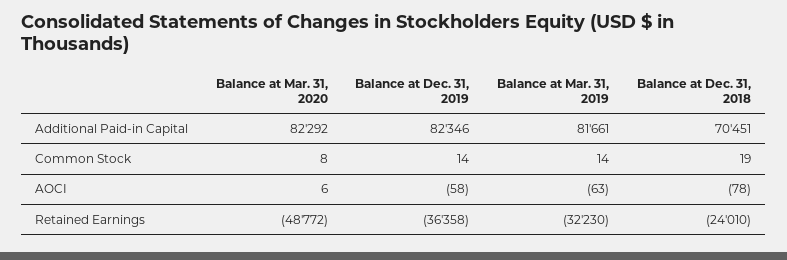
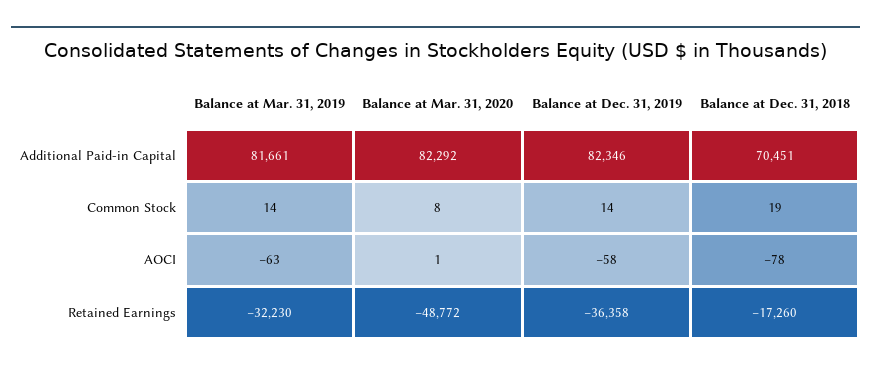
Balance at Mar. 31, 2020, AOCI: 6 -> 1
Balance at Dec. 31, 2018, Retained Earnings: -24010 -> -17260

